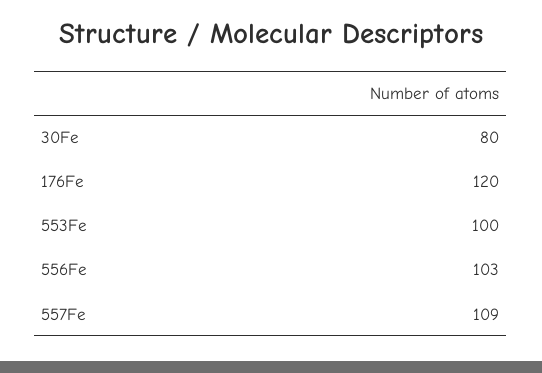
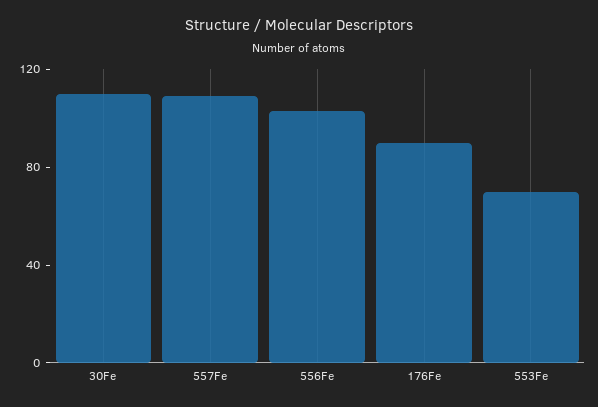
30Fe: 80 -> 110
176Fe: 120 -> 90
553Fe: 100 -> 70

